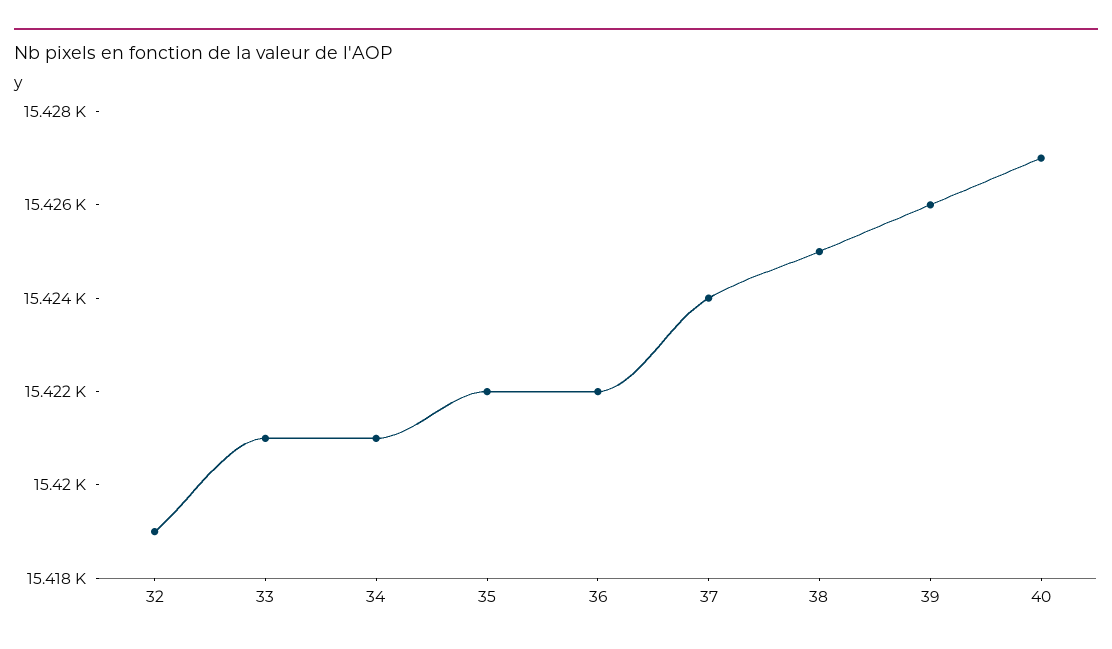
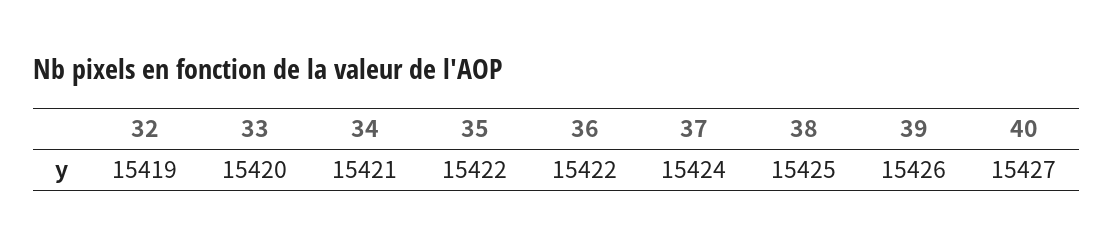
33: 15421 -> 15420

